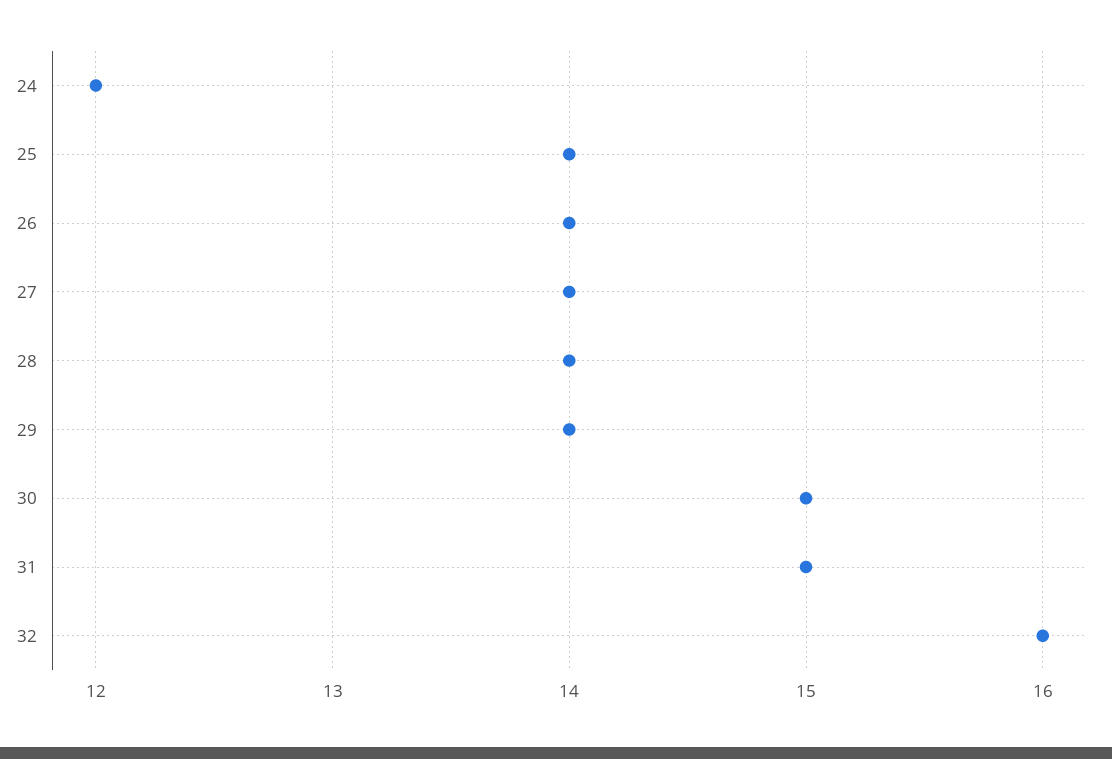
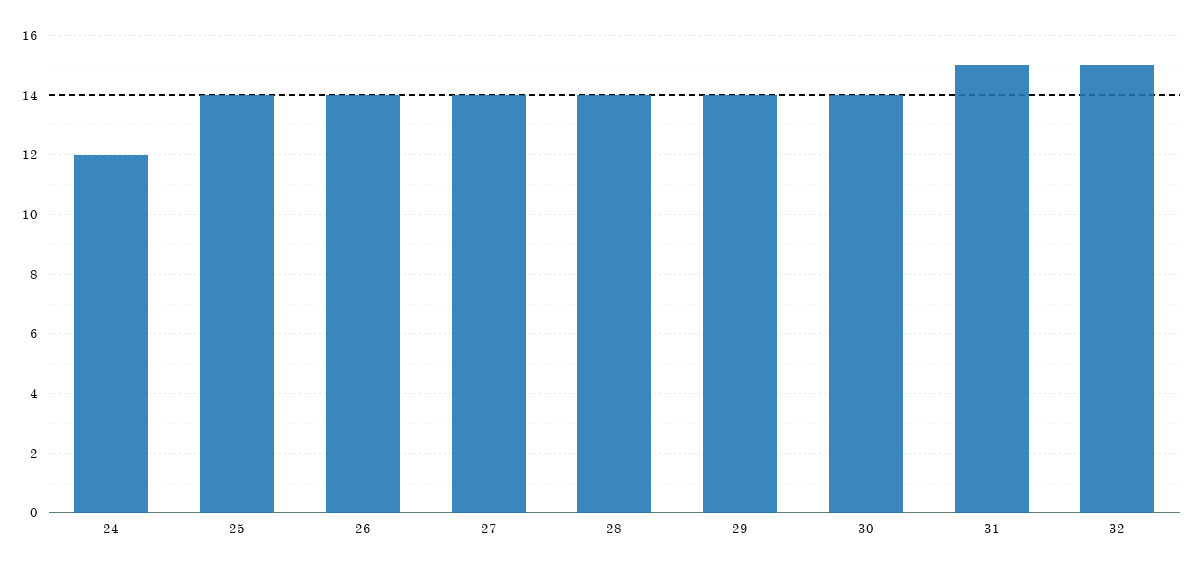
30: 15 -> 14
32: 16 -> 15

